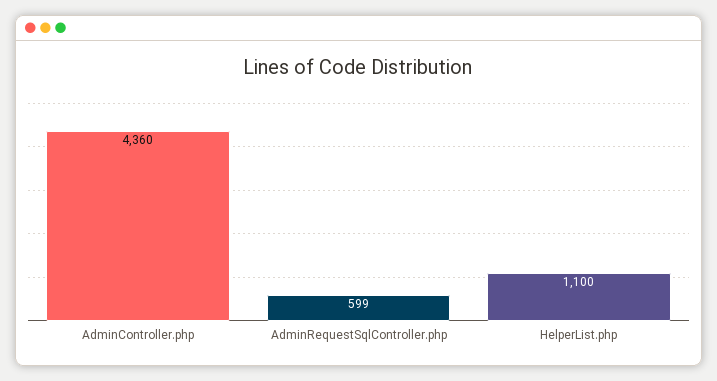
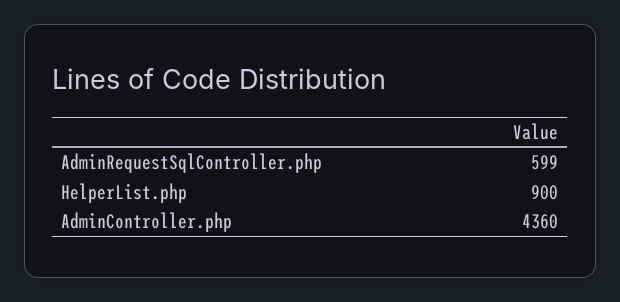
HelperList.php: 1100 -> 900

